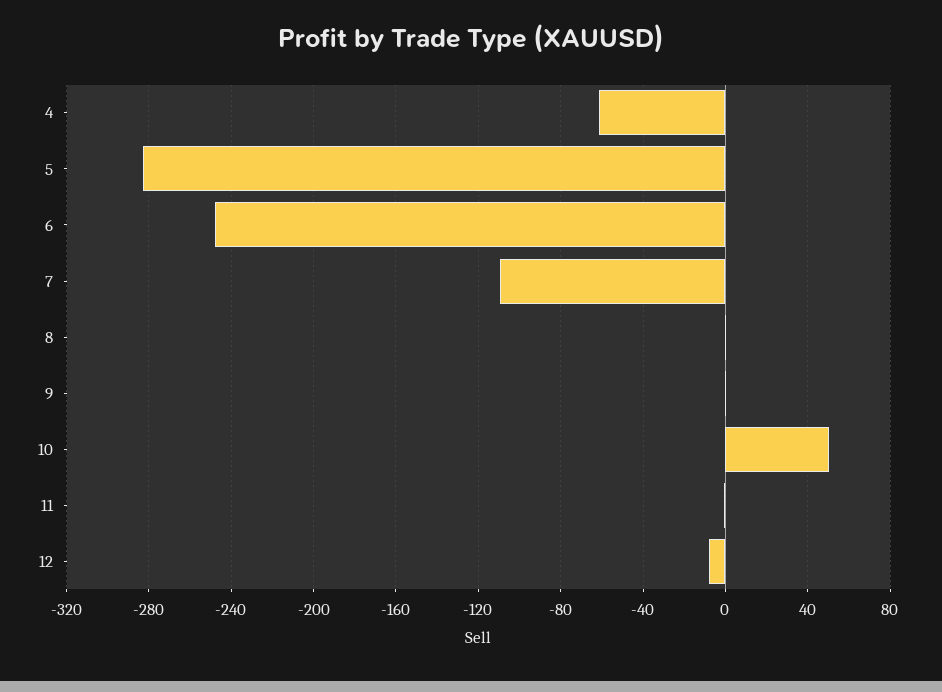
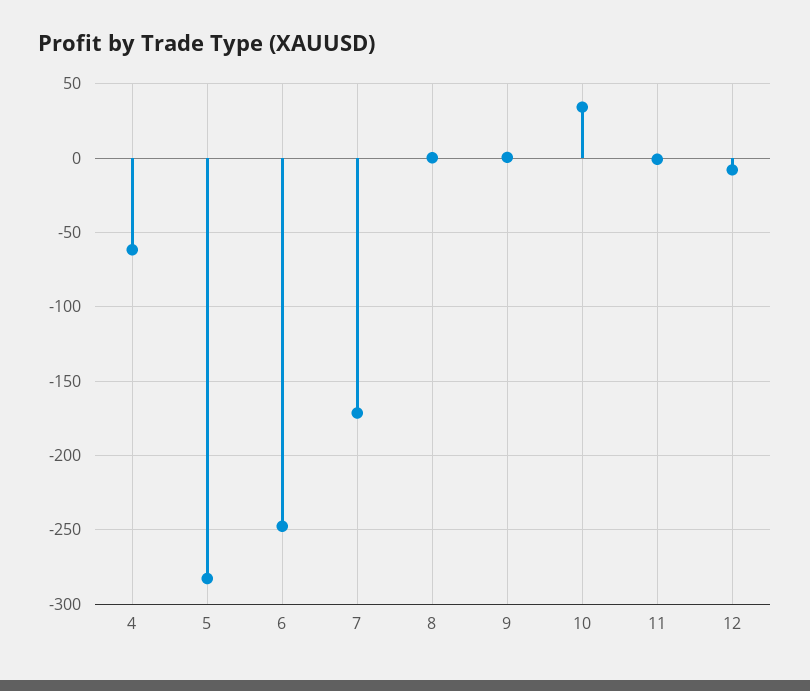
7: -110 -> -170
10: 50 -> 35

